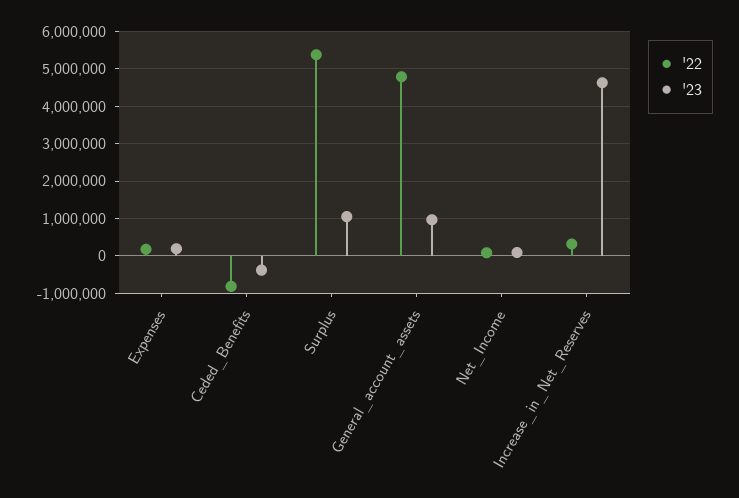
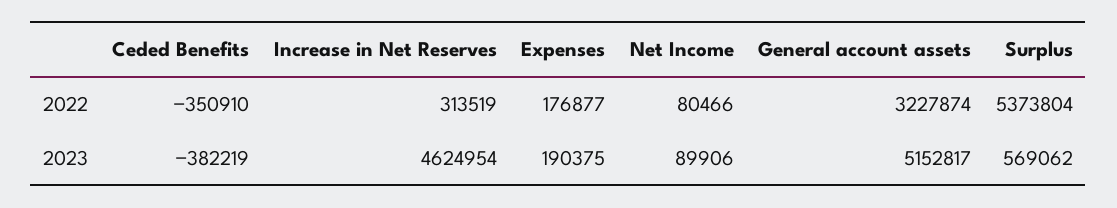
'22, Ceded_Benefits: -800000 -> -350910
'23, Surplus: 1000000 -> 569062
'22, General_account_assets: 4800000 -> 3227874
'23, General_account_assets: 1000000 -> 5152817

